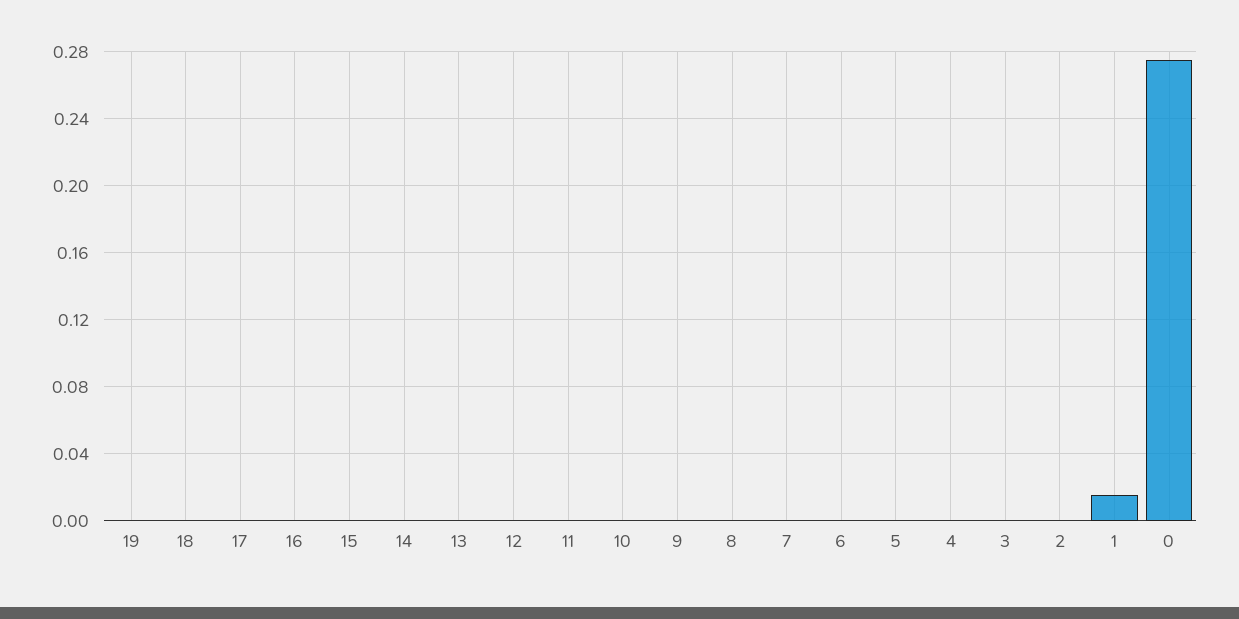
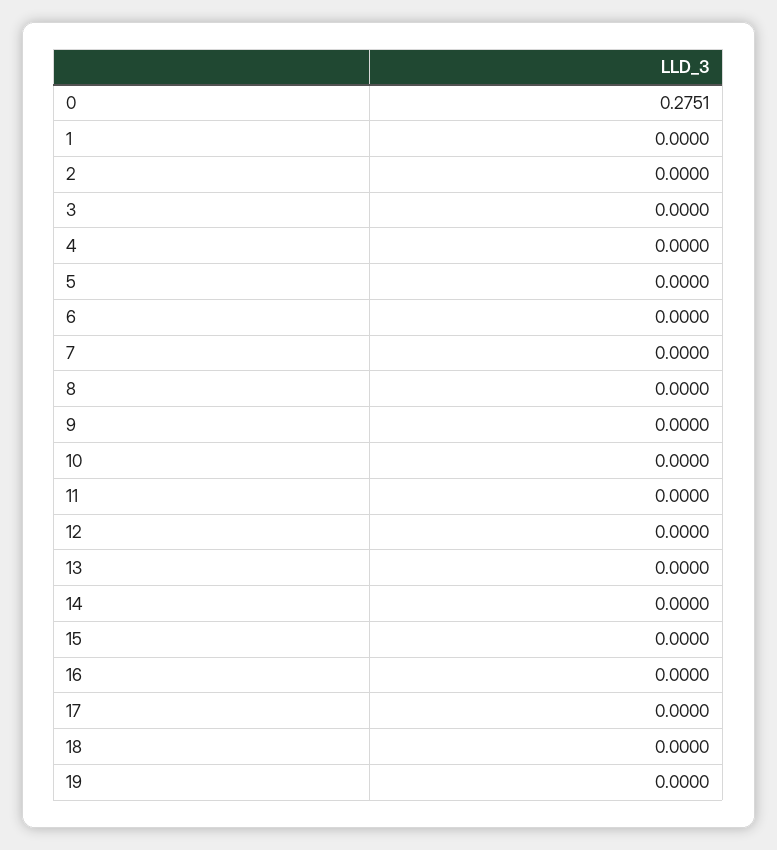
1: 0.015 -> 0

